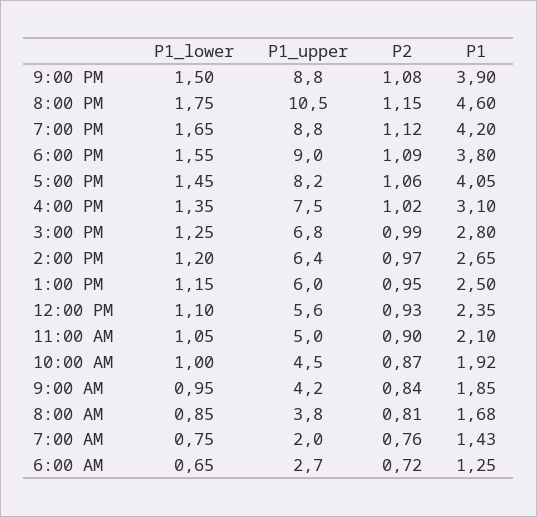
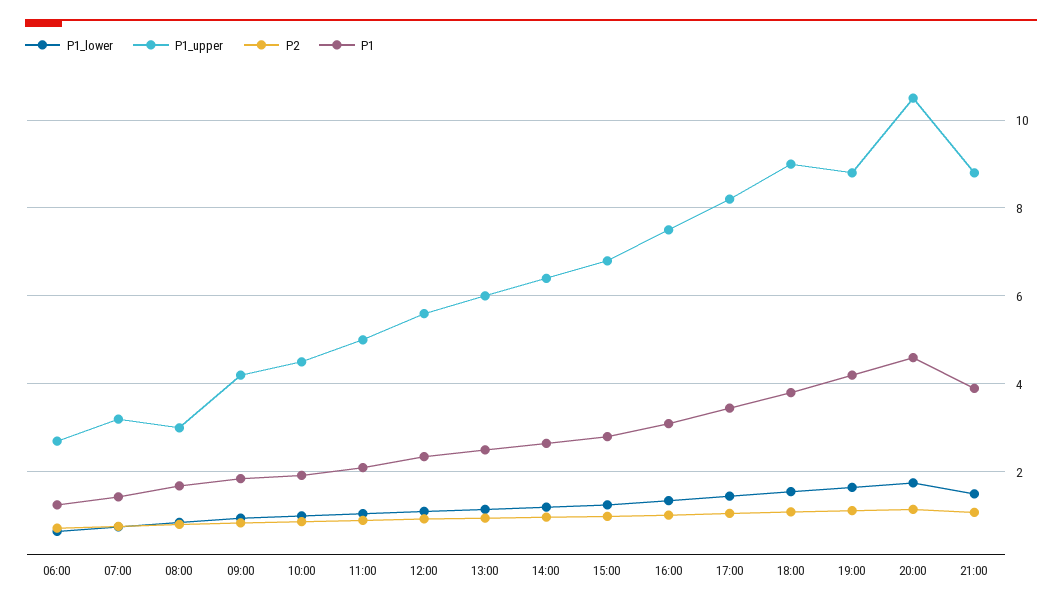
P1, 5:00 PM: 4.05 -> 3.4
P1_upper, 8:00 AM: 3.8 -> 3
P1_upper, 7:00 AM: 2 -> 3.2

